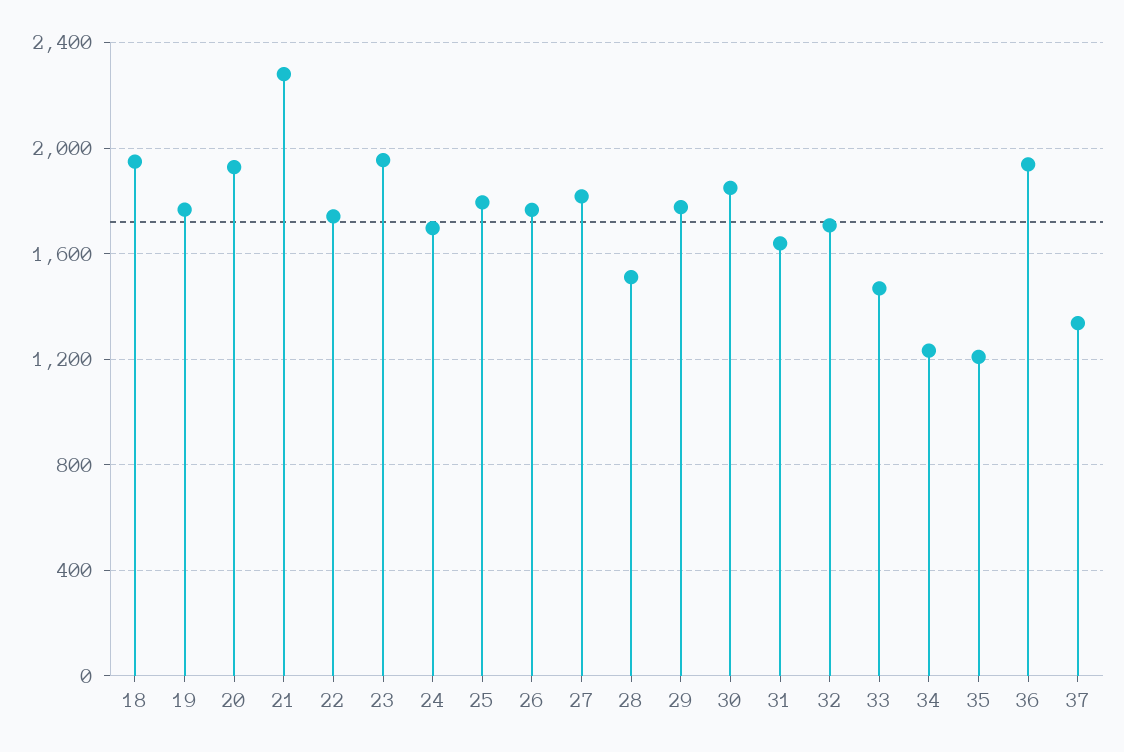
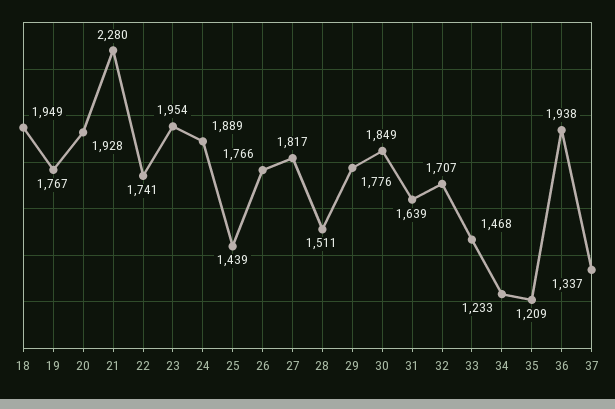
24: 1700 -> 1889
25: 1800 -> 1439

